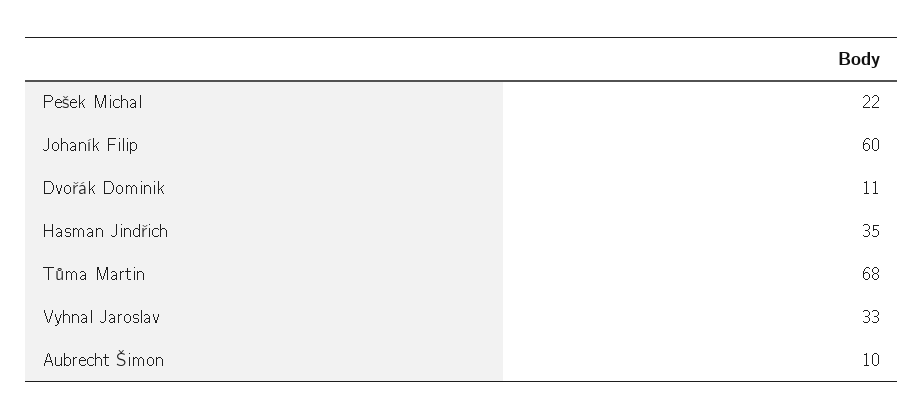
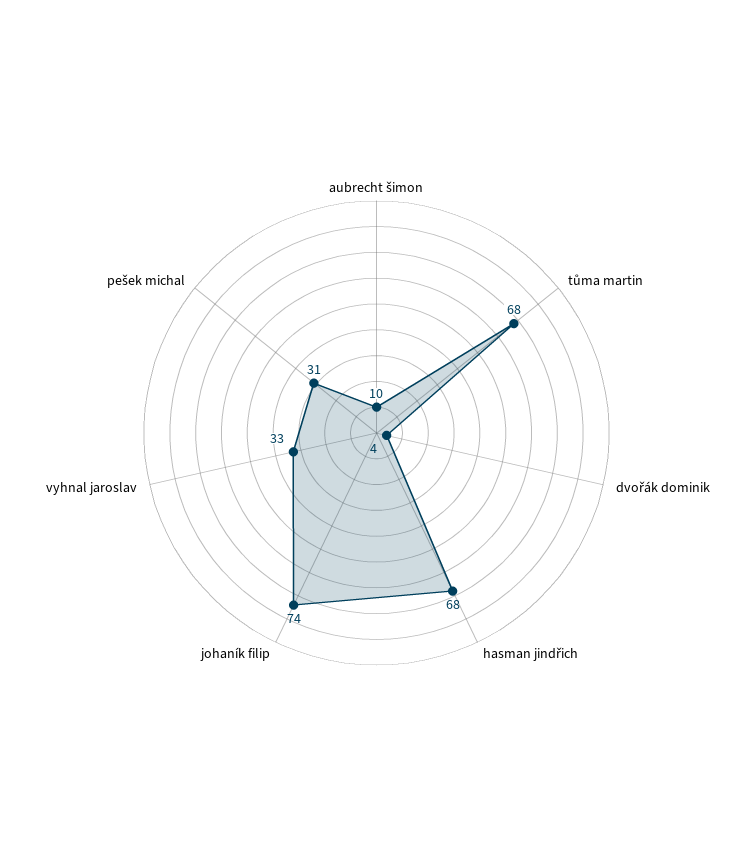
Pešek Michal: 22 -> 31
Johaník Filip: 60 -> 74
Dvořák Dominik: 11 -> 4
Hasman Jindřich: 35 -> 68

